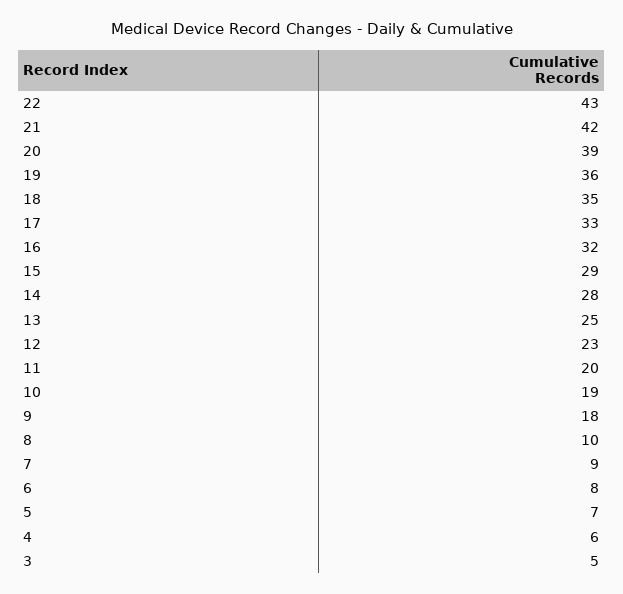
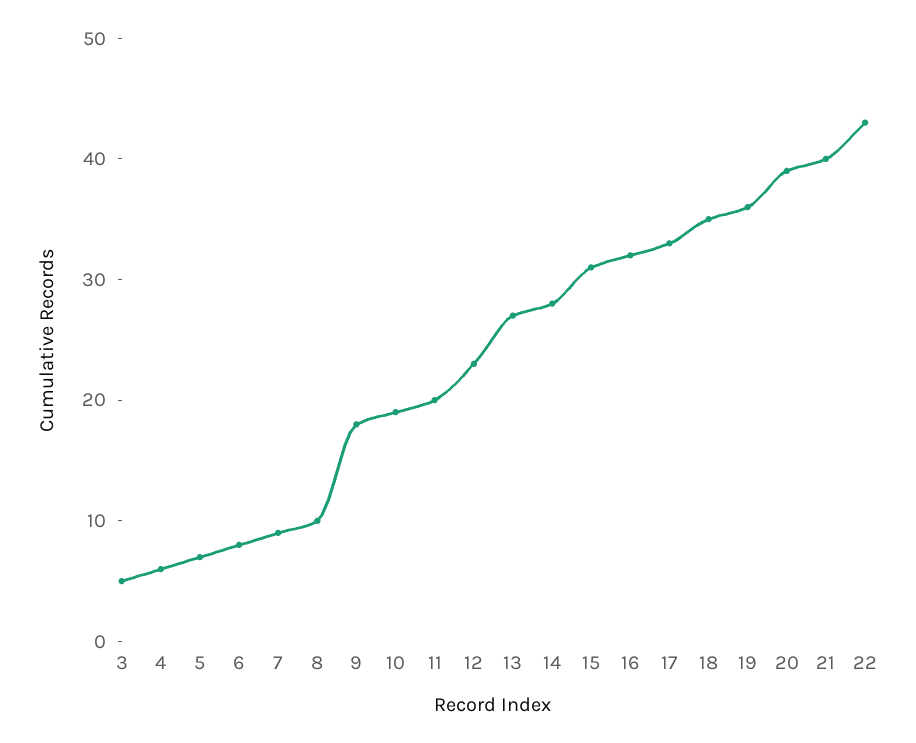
21: 42 -> 40
15: 29 -> 31
13: 25 -> 27

